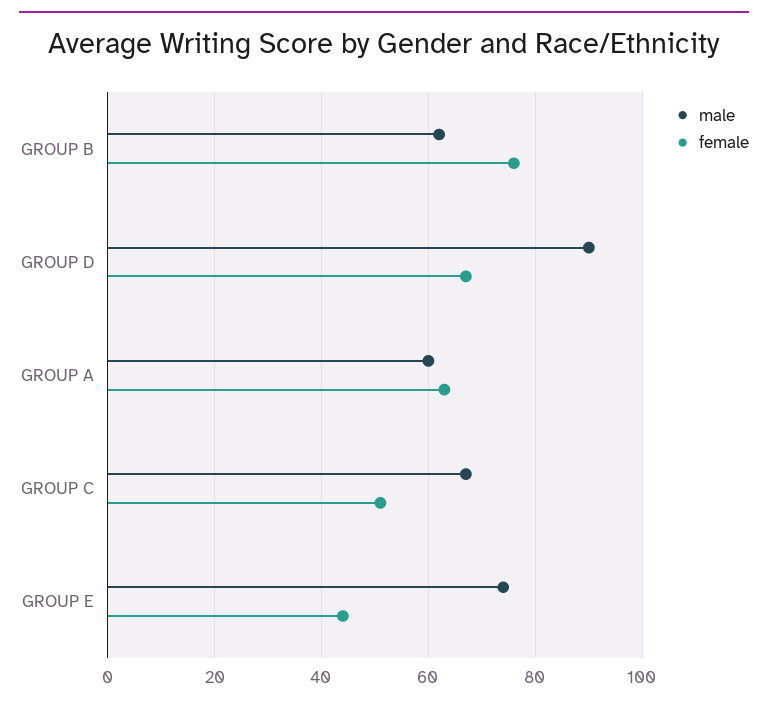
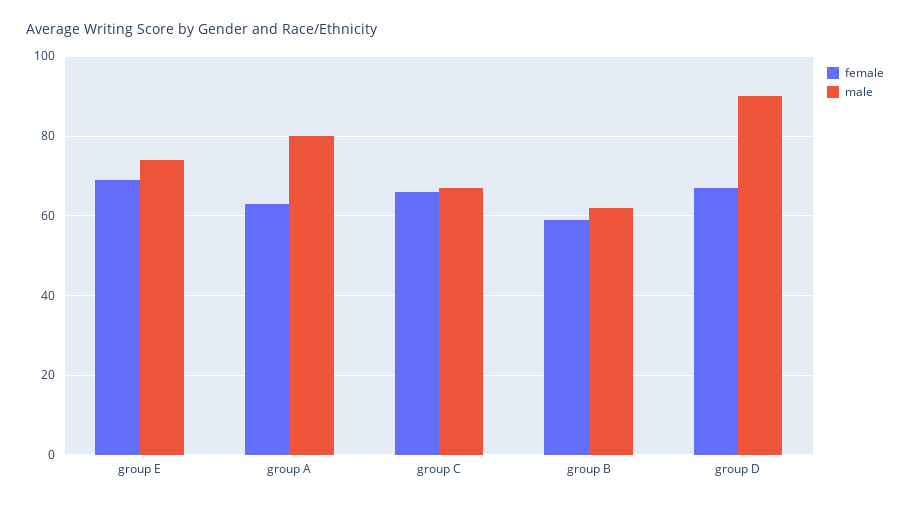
female, GROUP B: 75 -> 60
male, GROUP A: 60 -> 80
female, GROUP C: 50 -> 65
female, GROUP E: 45 -> 70

